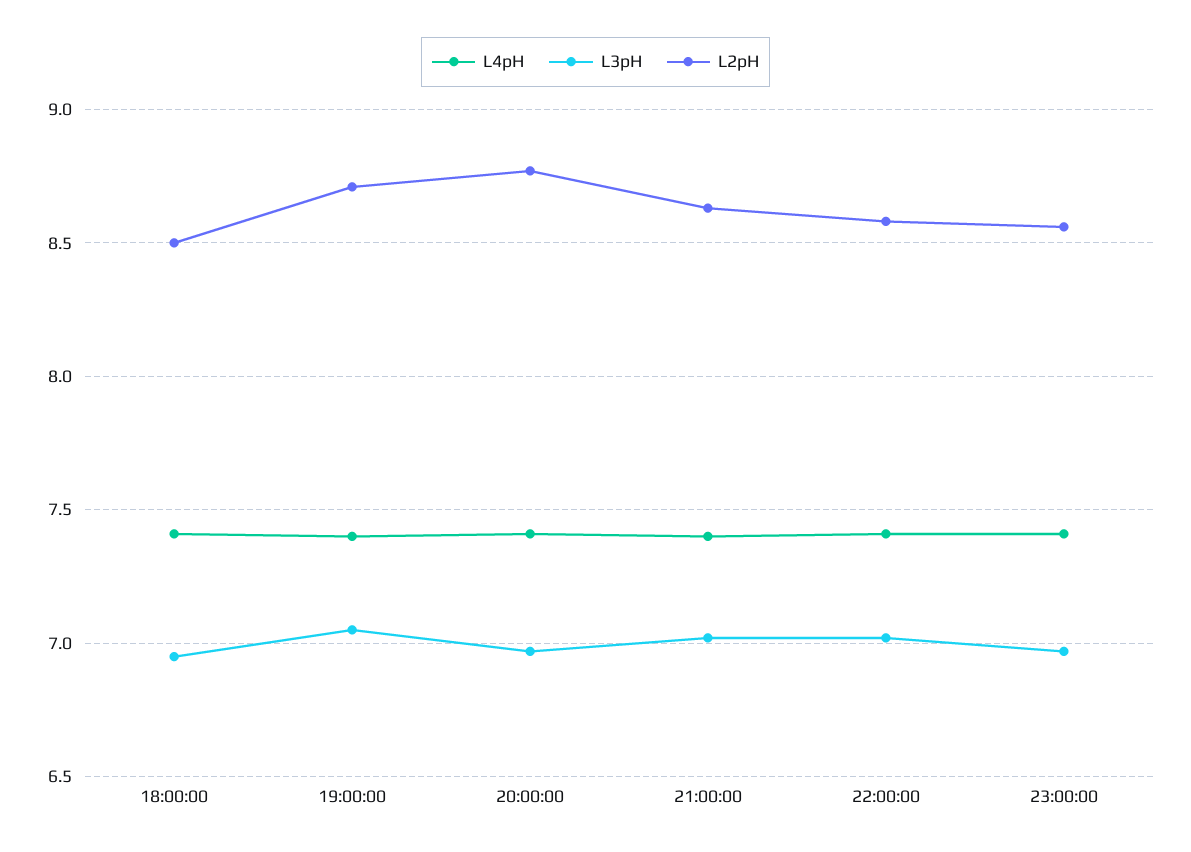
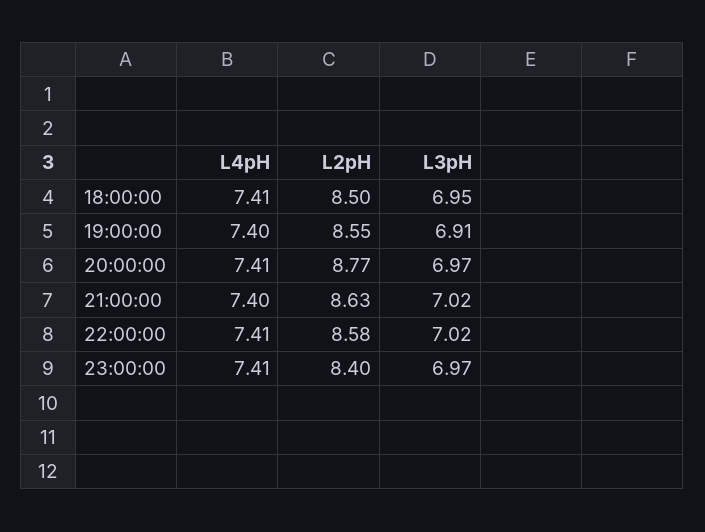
L3pH, 19:00:00: 7.05 -> 6.91
L2pH, 19:00:00: 8.7 -> 8.55
L2pH, 23:00:00: 8.55 -> 8.4

